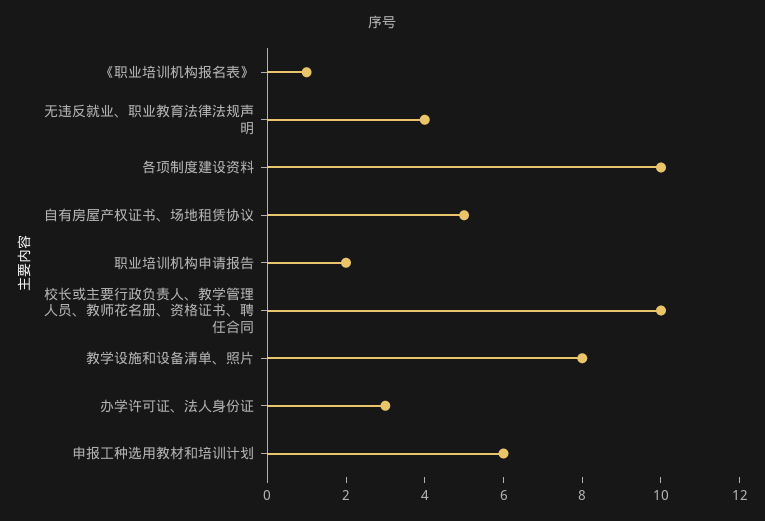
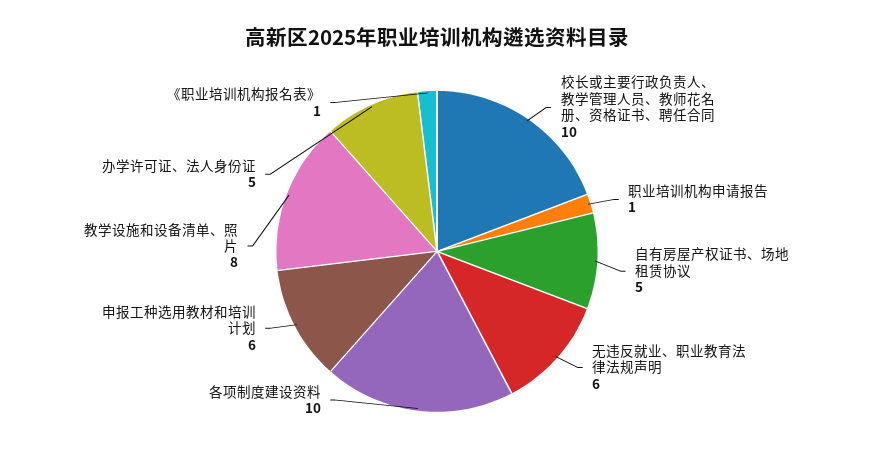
无违反就业、职业教育法律法规声明: 4 -> 6
职业培训机构申请报告: 2 -> 1
办学许可证、法人身份证: 3 -> 5

